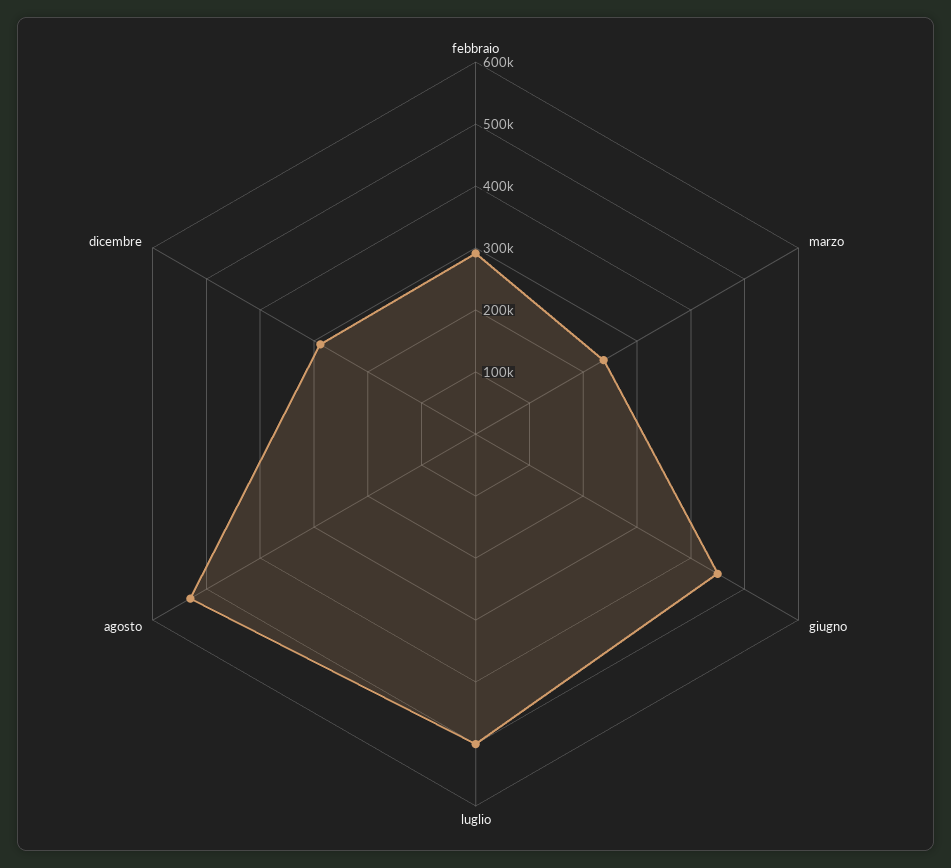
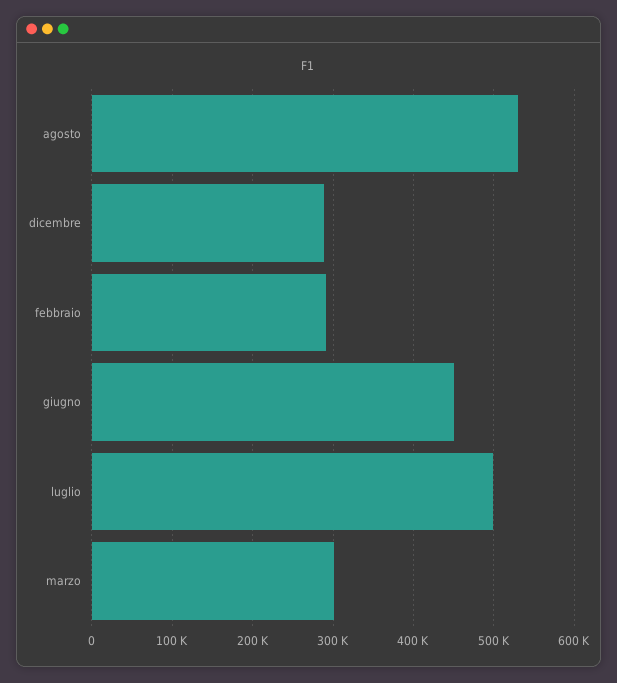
marzo: 240000 -> 300000

